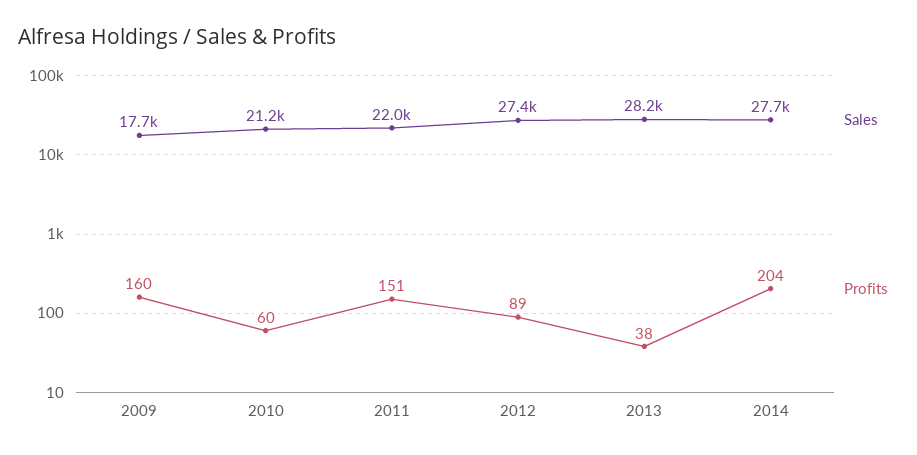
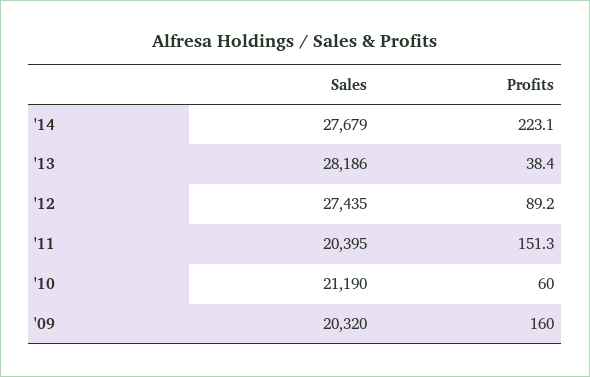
Sales, 2009: 17700 -> 20320
Sales, 2011: 22000 -> 20395
Profits, 2014: 204 -> 223.1

